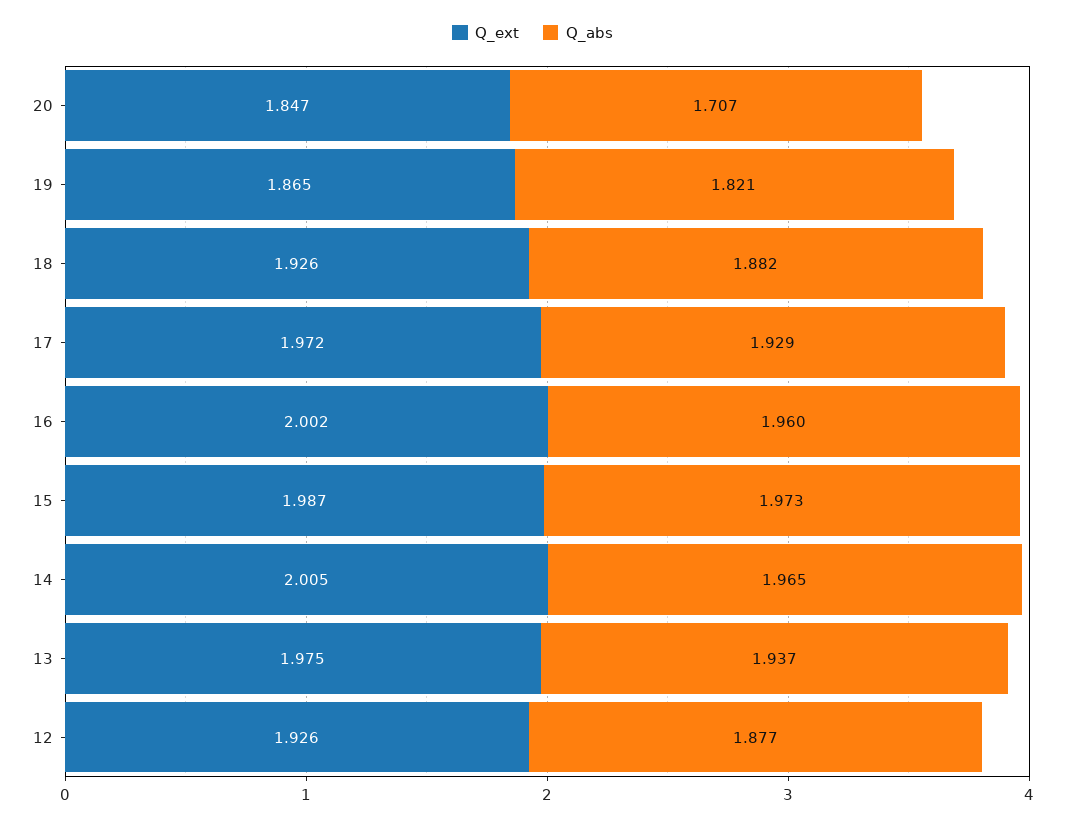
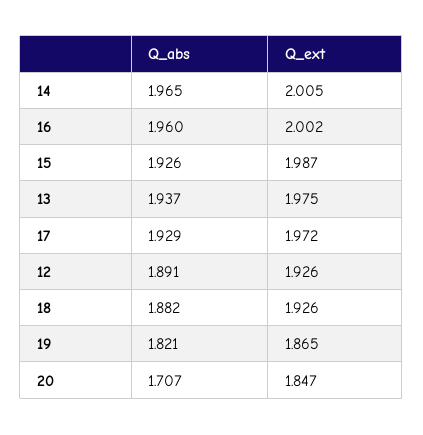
Q_abs, 15: 1.973 -> 1.926
Q_abs, 12: 1.877 -> 1.891

